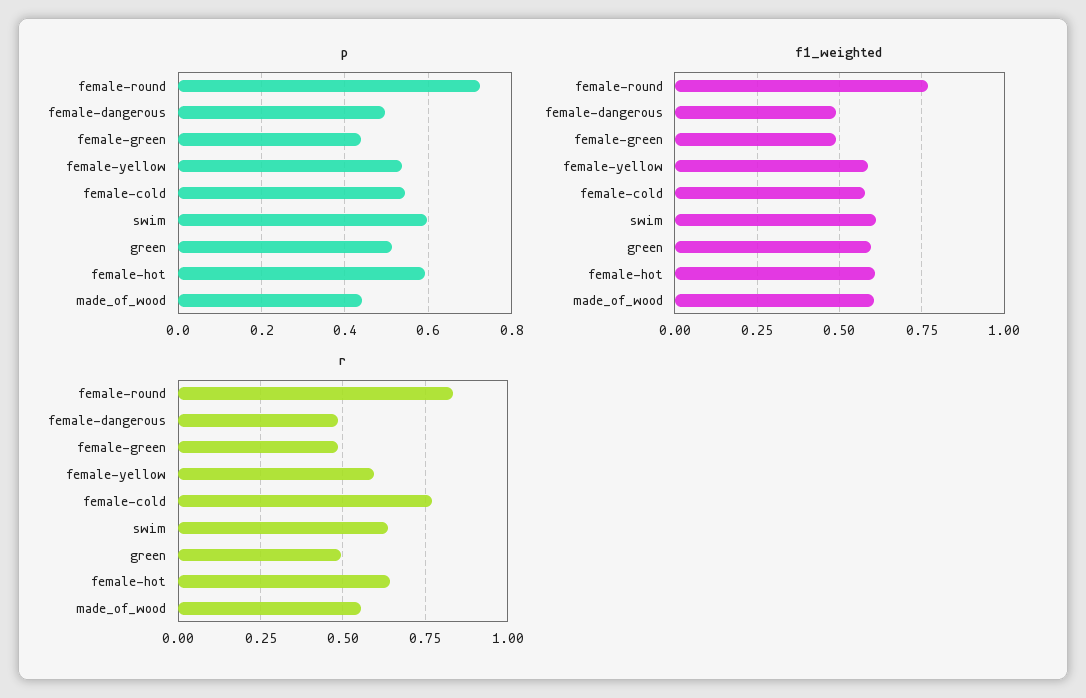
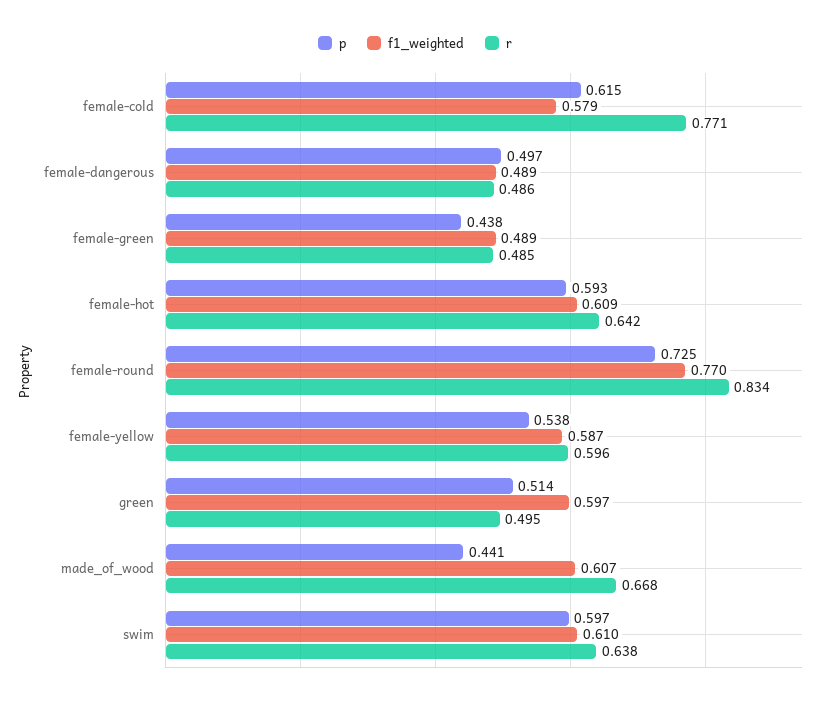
p, female-cold: 0.54 -> 0.615
r, made_of_wood: 0.55 -> 0.668

